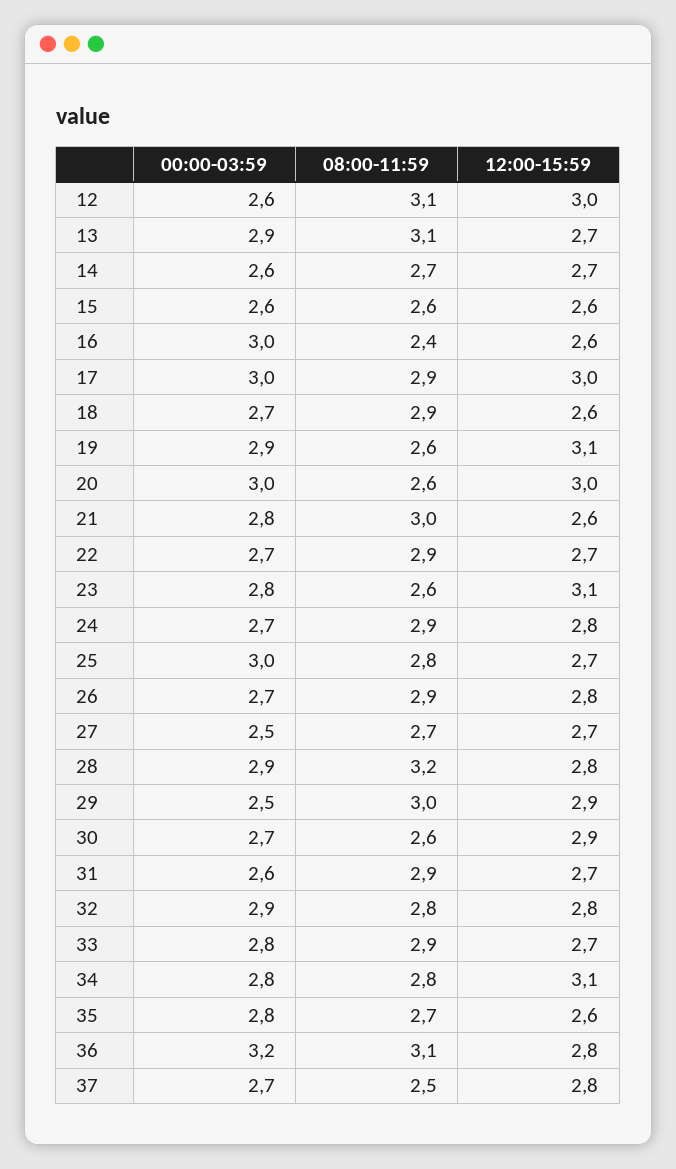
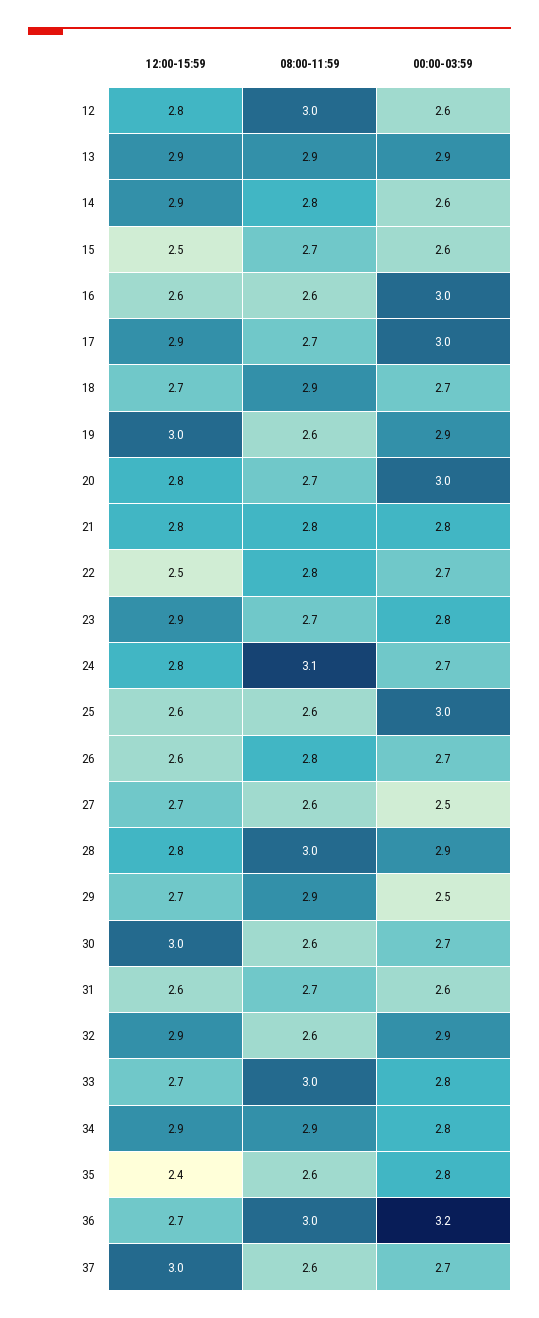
08:00-11:59, 12: 3.1 -> 3
12:00-15:59, 12: 3 -> 2.8
08:00-11:59, 13: 3.1 -> 2.9
12:00-15:59, 13: 2.7 -> 2.9
08:00-11:59, 14: 2.7 -> 2.8
12:00-15:59, 14: 2.7 -> 2.9
08:00-11:59, 15: 2.6 -> 2.7
12:00-15:59, 15: 2.6 -> 2.5
08:00-11:59, 16: 2.4 -> 2.6
08:00-11:59, 17: 2.9 -> 2.7
12:00-15:59, 17: 3 -> 2.9
12:00-15:59, 18: 2.6 -> 2.7
12:00-15:59, 19: 3.1 -> 3
08:00-11:59, 20: 2.6 -> 2.7
12:00-15:59, 20: 3 -> 2.8
08:00-11:59, 21: 3 -> 2.8
12:00-15:59, 21: 2.6 -> 2.8
08:00-11:59, 22: 2.9 -> 2.8
12:00-15:59, 22: 2.7 -> 2.5
08:00-11:59, 23: 2.6 -> 2.7
12:00-15:59, 23: 3.1 -> 2.9
08:00-11:59, 24: 2.9 -> 3.1
08:00-11:59, 25: 2.8 -> 2.6
12:00-15:59, 25: 2.7 -> 2.6
08:00-11:59, 26: 2.9 -> 2.8
12:00-15:59, 26: 2.8 -> 2.6
08:00-11:59, 27: 2.7 -> 2.6
08:00-11:59, 28: 3.2 -> 3
08:00-11:59, 29: 3 -> 2.9
12:00-15:59, 29: 2.9 -> 2.7
12:00-15:59, 30: 2.9 -> 3
08:00-11:59, 31: 2.9 -> 2.7
12:00-15:59, 31: 2.7 -> 2.6
08:00-11:59, 32: 2.8 -> 2.6
12:00-15:59, 32: 2.8 -> 2.9
08:00-11:59, 33: 2.9 -> 3
08:00-11:59, 34: 2.8 -> 2.9
12:00-15:59, 34: 3.1 -> 2.9
08:00-11:59, 35: 2.7 -> 2.6
12:00-15:59, 35: 2.6 -> 2.4
08:00-11:59, 36: 3.1 -> 3
12:00-15:59, 36: 2.8 -> 2.7
08:00-11:59, 37: 2.5 -> 2.6
12:00-15:59, 37: 2.8 -> 3

